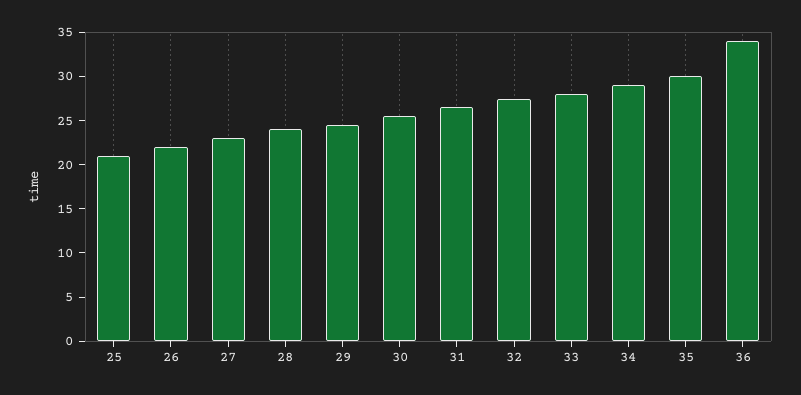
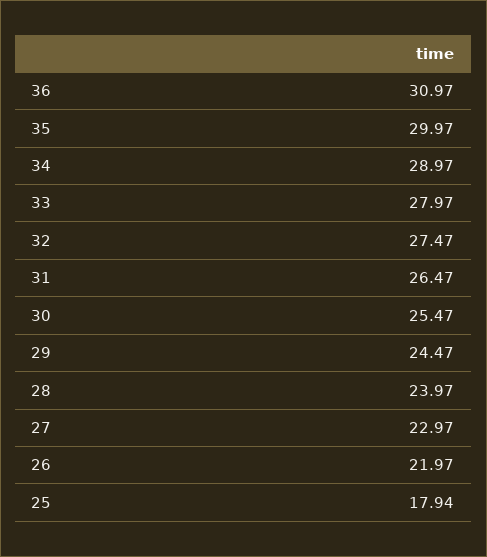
25: 21 -> 17.94
36: 34 -> 30.97

